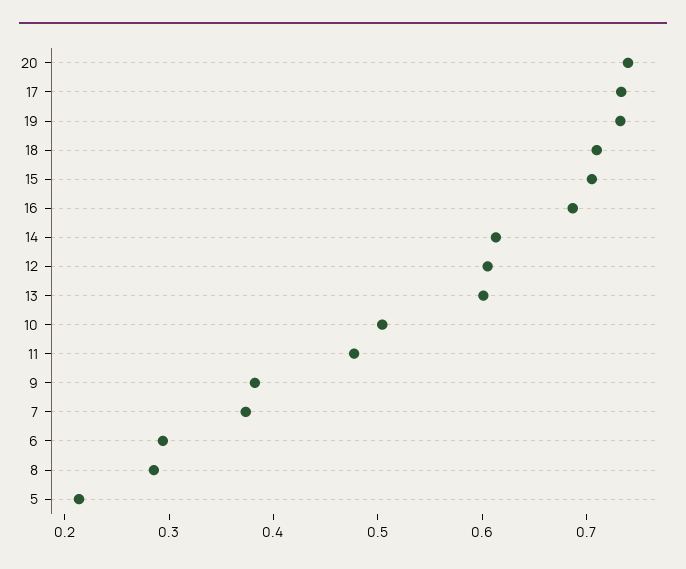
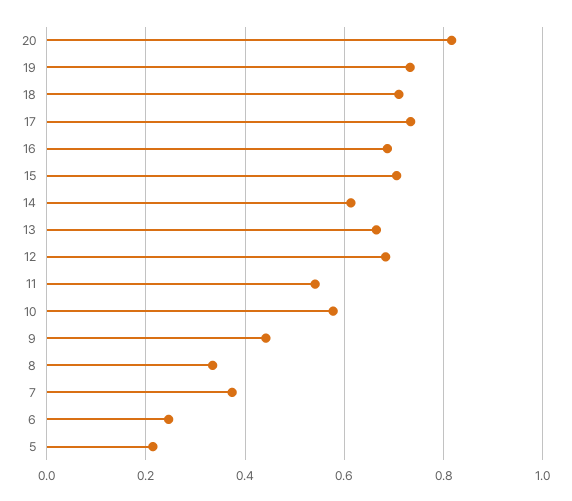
20: 0.74 -> 0.82
12: 0.6 -> 0.68
13: 0.6 -> 0.66
10: 0.5 -> 0.58
11: 0.48 -> 0.54
9: 0.38 -> 0.44
6: 0.3 -> 0.24
8: 0.28 -> 0.34

